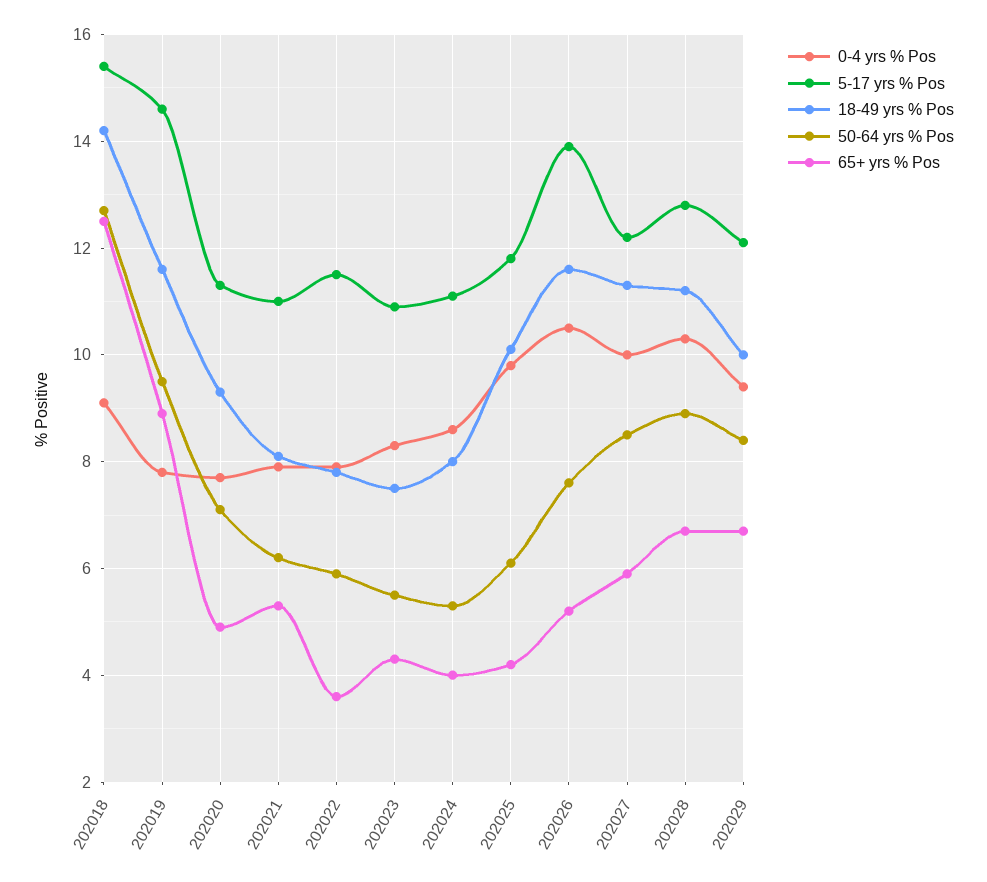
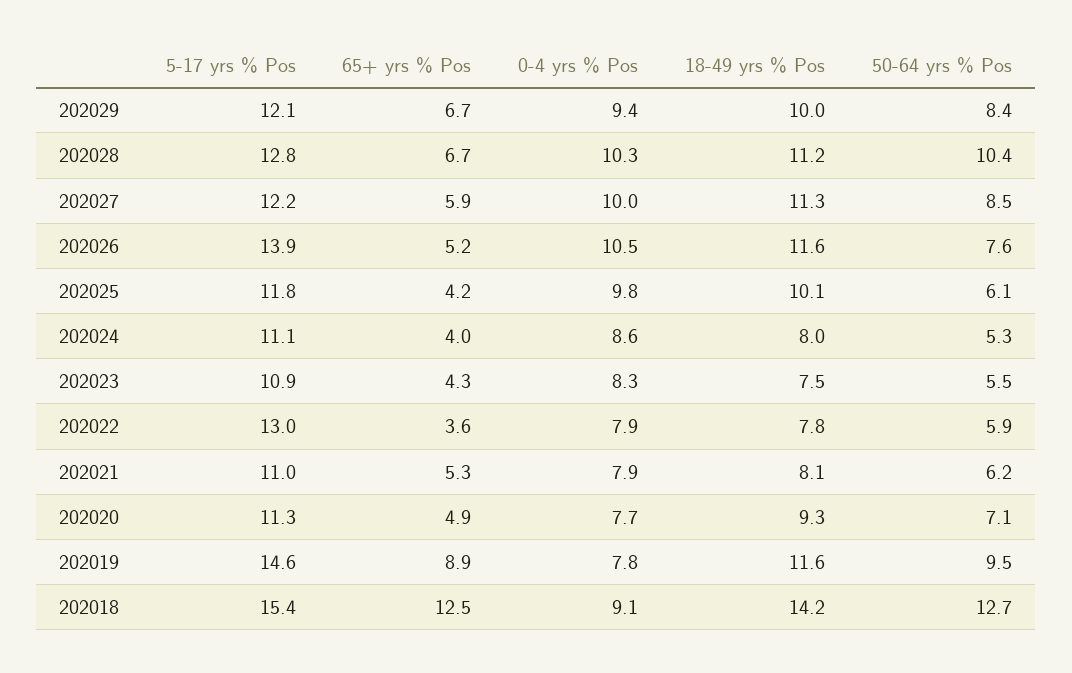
5-17 yrs % Pos, 202022: 11.5 -> 13
50-64 yrs % Pos, 202028: 9 -> 10.4

